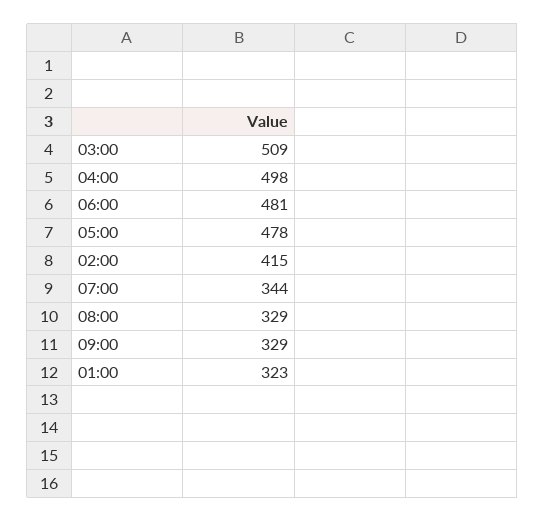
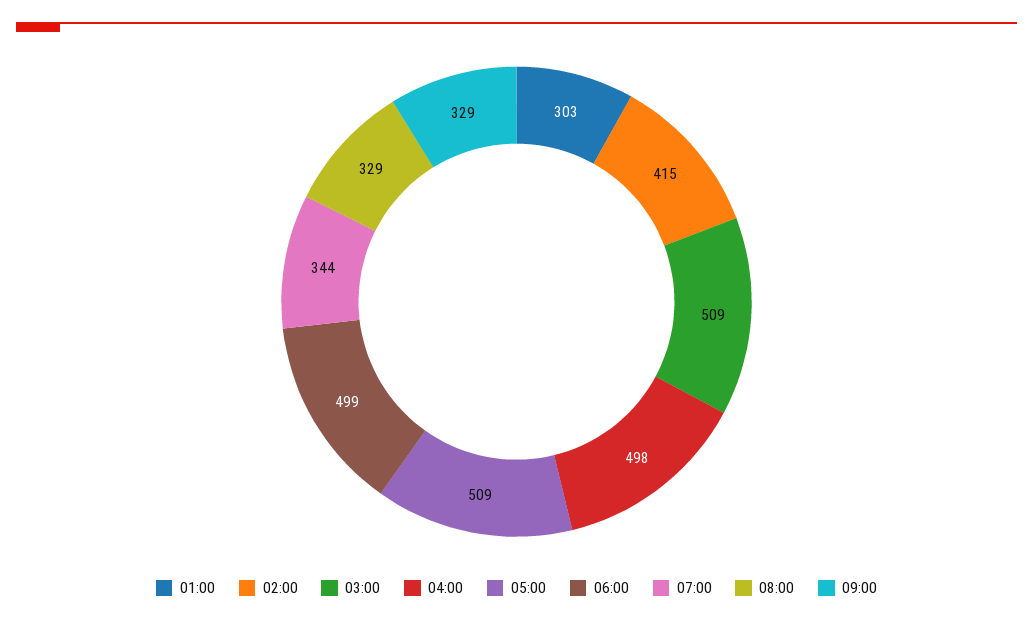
06:00: 481 -> 499
05:00: 478 -> 509
01:00: 323 -> 303

